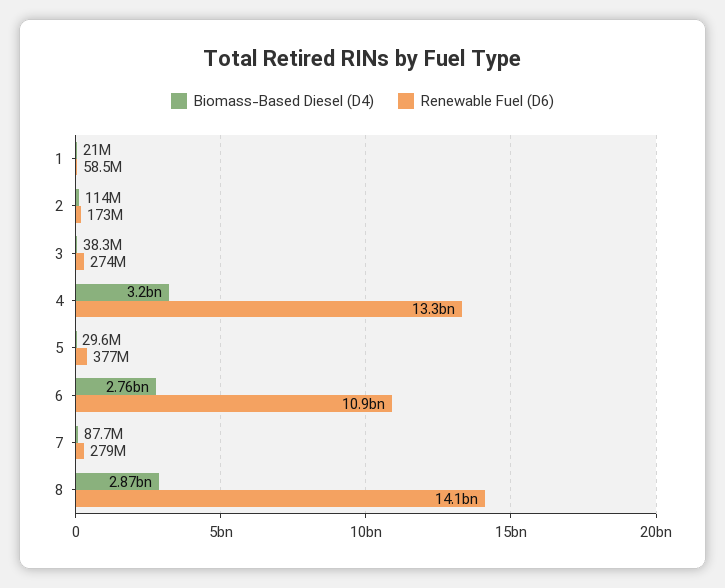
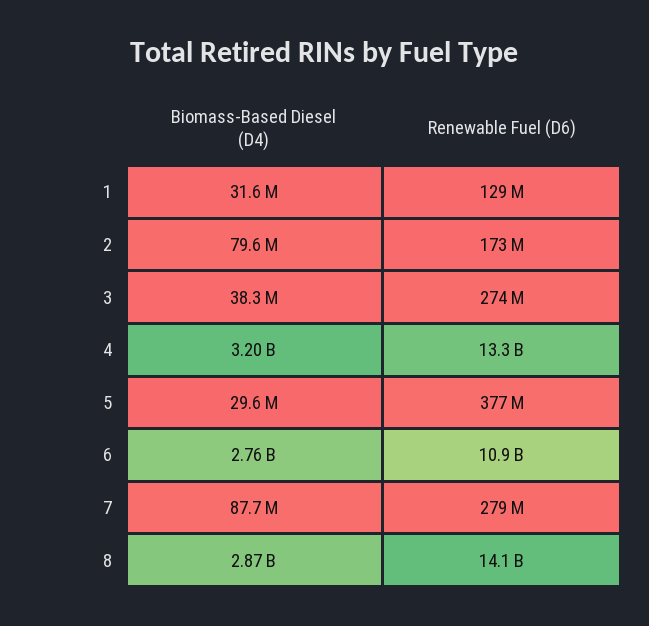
Biomass-Based Diesel (D4), 1: 21000000 -> 31600000
Renewable Fuel (D6), 1: 58500000 -> 129000000
Biomass-Based Diesel (D4), 2: 114000000 -> 79600000

